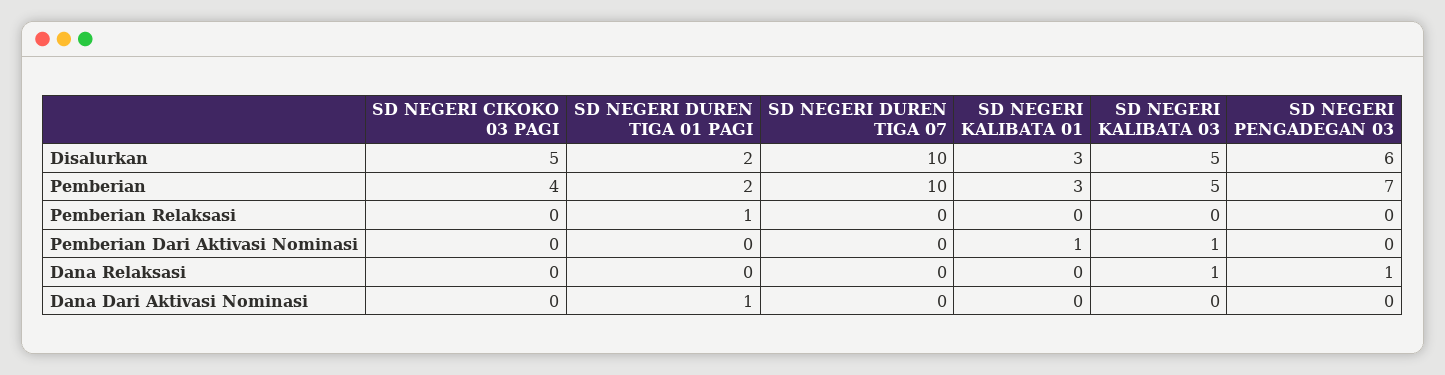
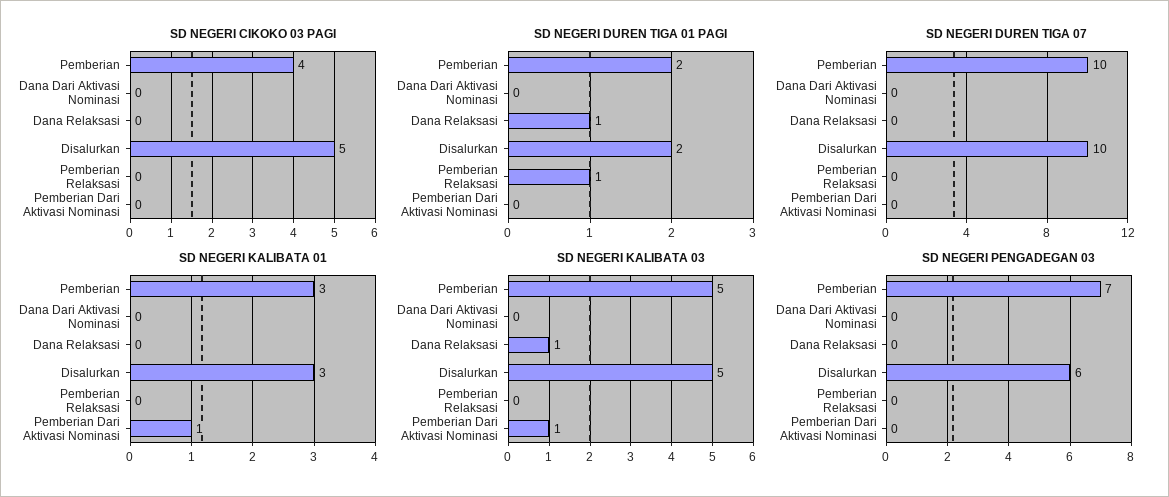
SD NEGERI DUREN TIGA 01 PAGI, Dana Relaksasi: 0 -> 1
SD NEGERI PENGADEGAN 03, Dana Relaksasi: 1 -> 0
SD NEGERI DUREN TIGA 01 PAGI, Dana Dari Aktivasi Nominasi: 1 -> 0

